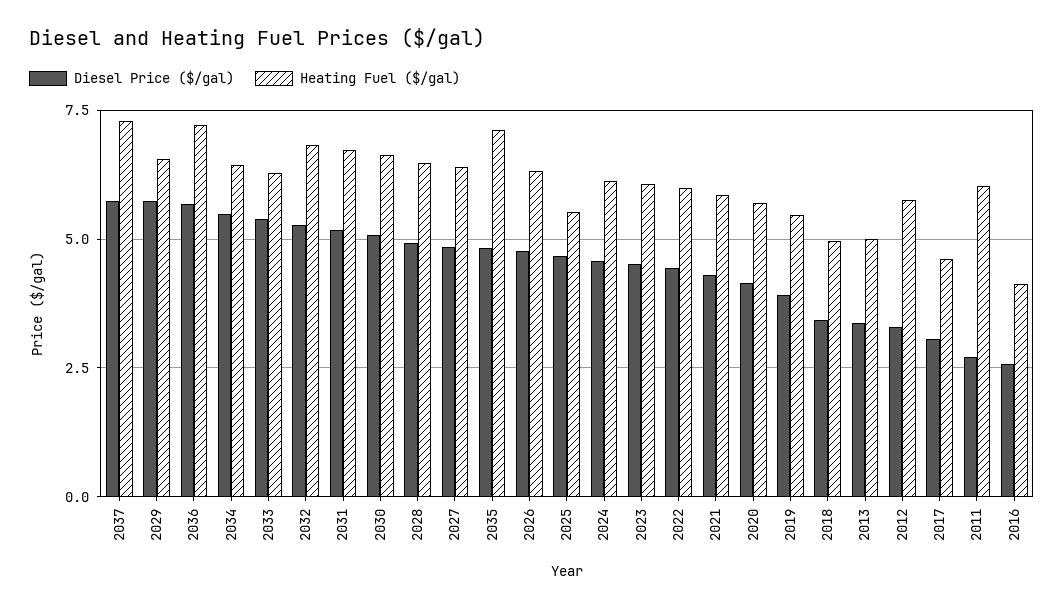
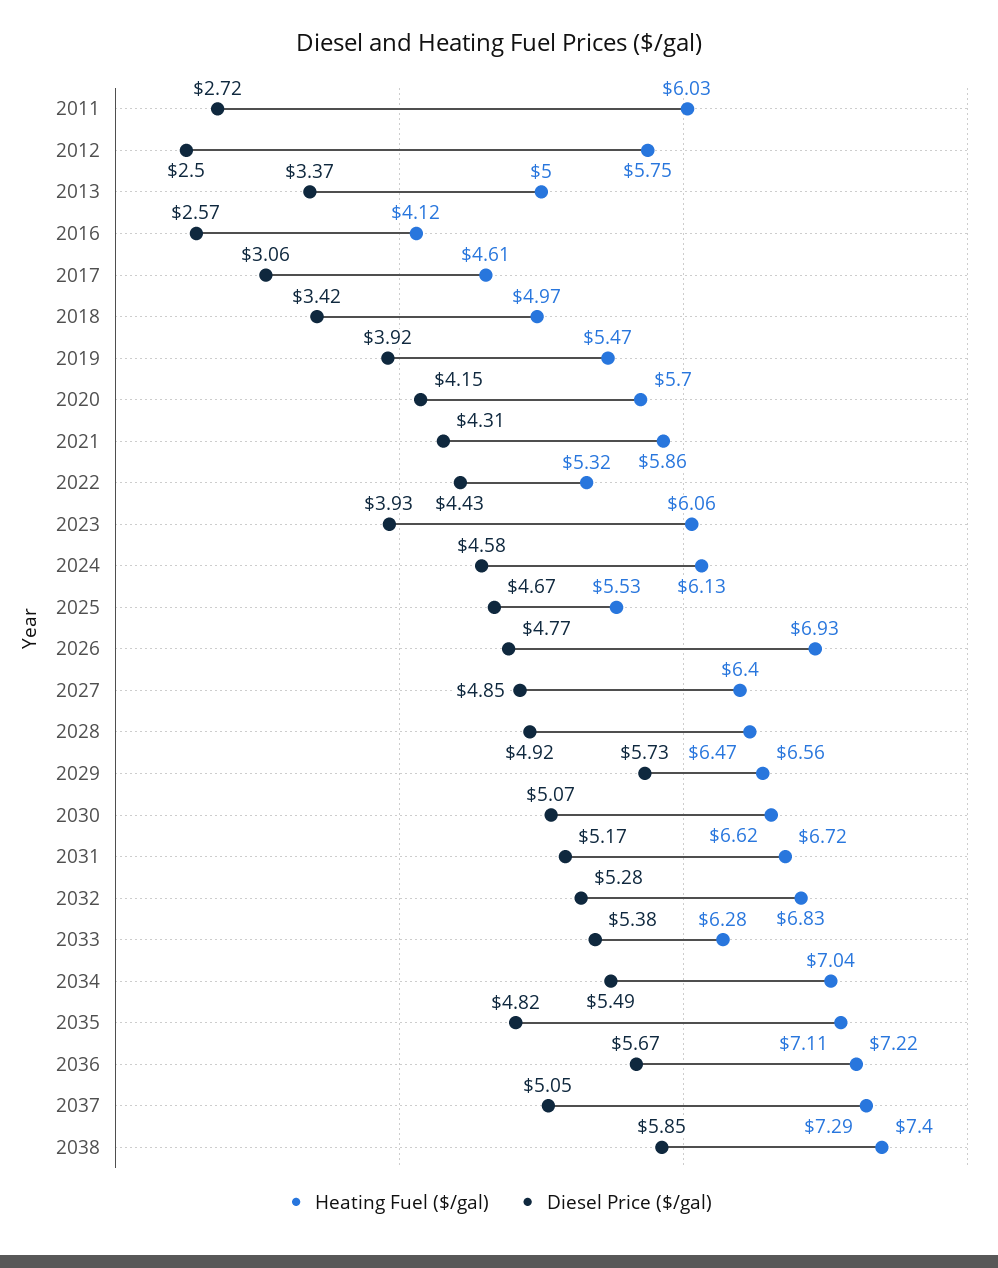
Diesel Price ($/gal), 2037: 5.75 -> 5.05
Heating Fuel ($/gal), 2034: 6.5 -> 7.04
Heating Fuel ($/gal), 2026: 6.25 -> 6.93
Diesel Price ($/gal), 2023: 4.5 -> 3.93
Heating Fuel ($/gal), 2022: 6 -> 5.32
Diesel Price ($/gal), 2012: 3.25 -> 2.5
Heating Fuel ($/gal), 2038: none -> 7.4
Diesel Price ($/gal), 2038: none -> 5.85

